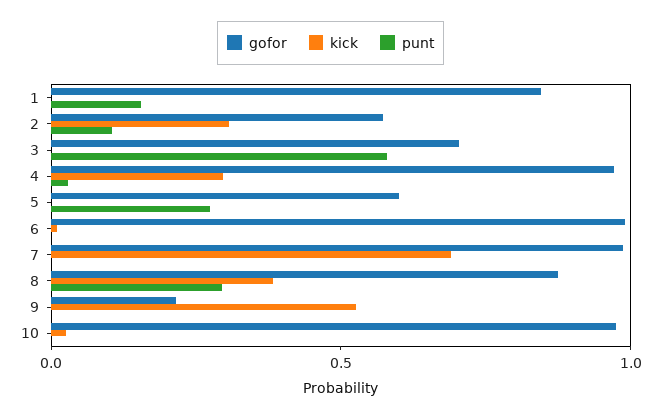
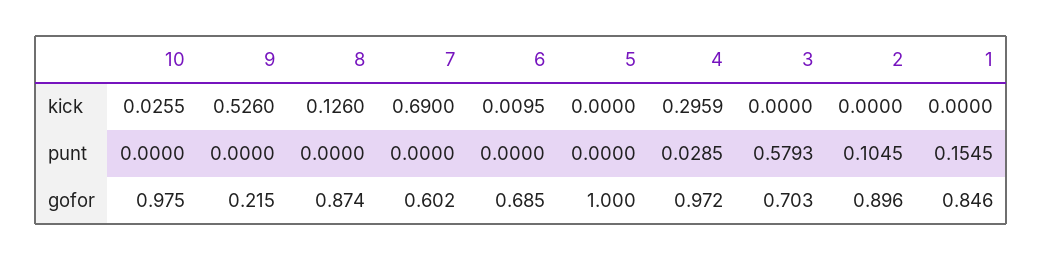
gofor, 2: 0.6 -> 0.896
kick, 2: 0.3 -> 0
gofor, 5: 0.6 -> 1
punt, 5: 0.3 -> 0
gofor, 6: 1 -> 0.685
gofor, 7: 1 -> 0.602
kick, 8: 0.4 -> 0.126
punt, 8: 0.3 -> 0

